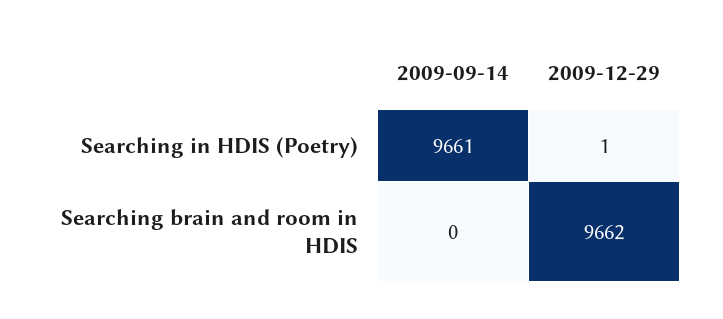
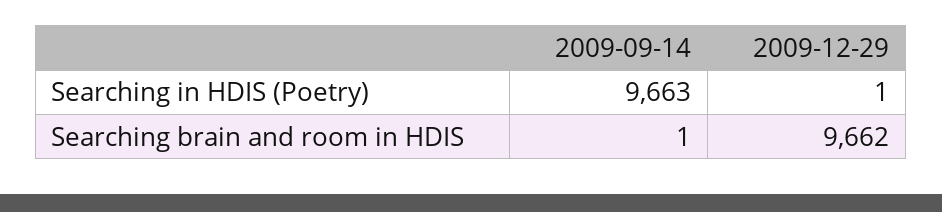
2009-09-14, Searching in HDIS (Poetry): 9661 -> 9663
2009-09-14, Searching brain and room in HDIS: 0 -> 1

